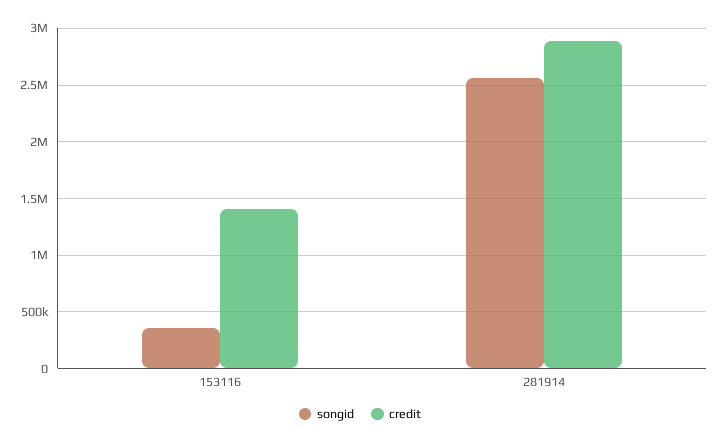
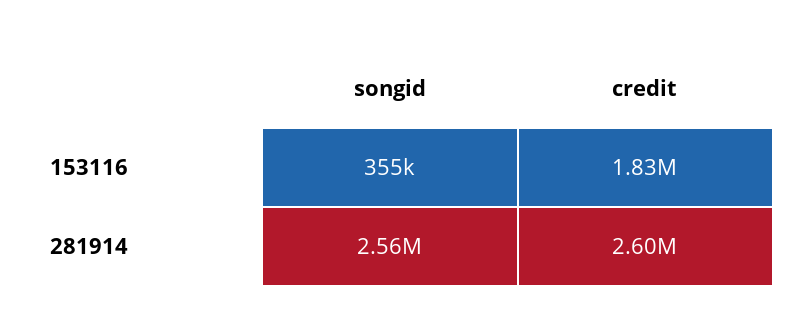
credit, 153116: 1400000 -> 1830000
credit, 281914: 2900000 -> 2600000

